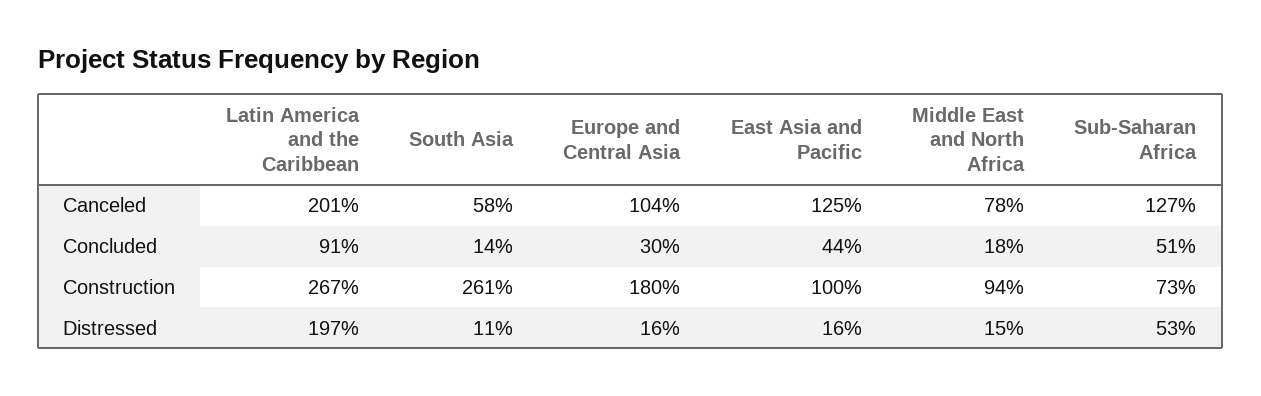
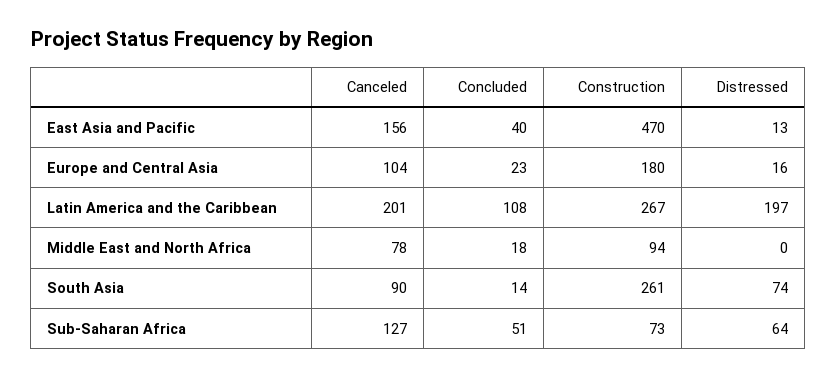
South Asia, Canceled: 58 -> 90
East Asia and Pacific, Canceled: 125 -> 156
Latin America and the Caribbean, Concluded: 91 -> 108
Europe and Central Asia, Concluded: 30 -> 23
East Asia and Pacific, Concluded: 44 -> 40
East Asia and Pacific, Construction: 100 -> 470
South Asia, Distressed: 11 -> 74
East Asia and Pacific, Distressed: 16 -> 13
Middle East and North Africa, Distressed: 15 -> 0
Sub-Saharan Africa, Distressed: 53 -> 64

